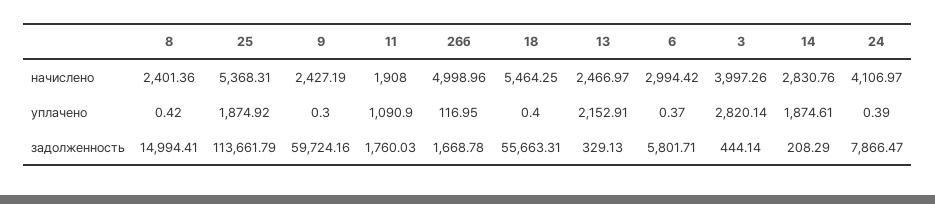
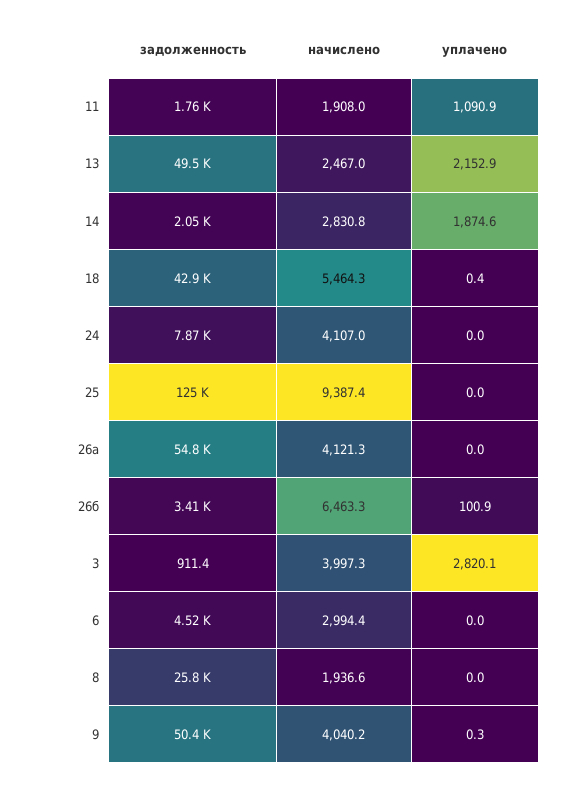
8, начислено: 2401.36 -> 1936.6
25, начислено: 5368.31 -> 9387.4
9, начислено: 2427.19 -> 4040.2
26б, начислено: 4998.96 -> 6463.3
8, уплачено: 0.42 -> 0
25, уплачено: 1874.92 -> 0
26б, уплачено: 116.95 -> 100.9
6, уплачено: 0.37 -> 0
24, уплачено: 0.39 -> 0
8, задолженность: 14994.41 -> 25800
25, задолженность: 113661.79 -> 125000
9, задолженность: 59724.16 -> 50400
26б, задолженность: 1668.78 -> 3410
18, задолженность: 55663.31 -> 42900
13, задолженность: 329.13 -> 49500
6, задолженность: 5801.71 -> 4520
3, задолженность: 444.14 -> 911.4
14, задолженность: 208.29 -> 2050
26а, задолженность: none -> 54800
26а, начислено: none -> 4121.3
26а, уплачено: none -> 0

